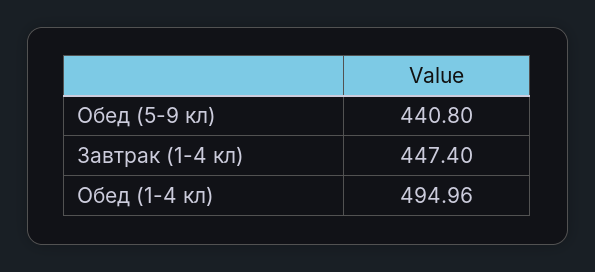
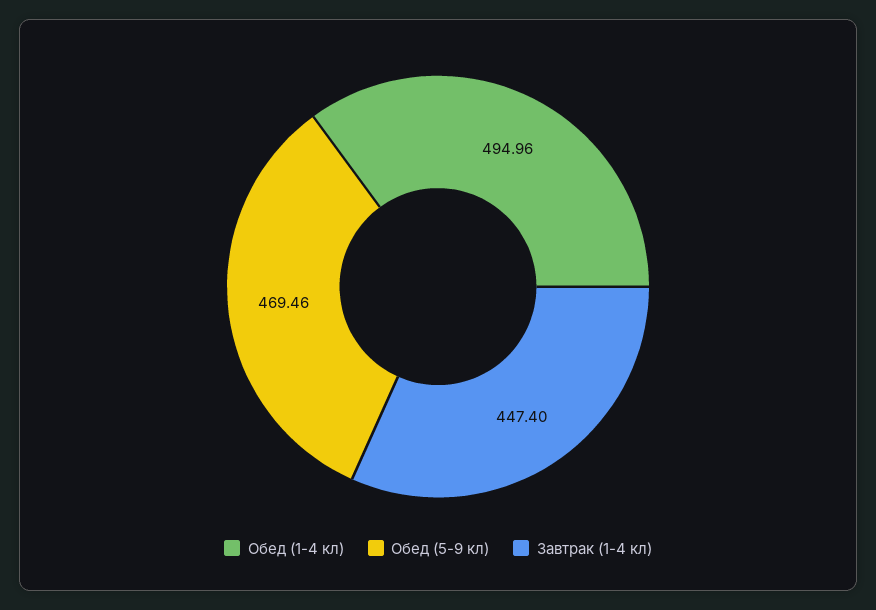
Обед (5-9 кл): 440.8 -> 469.46

